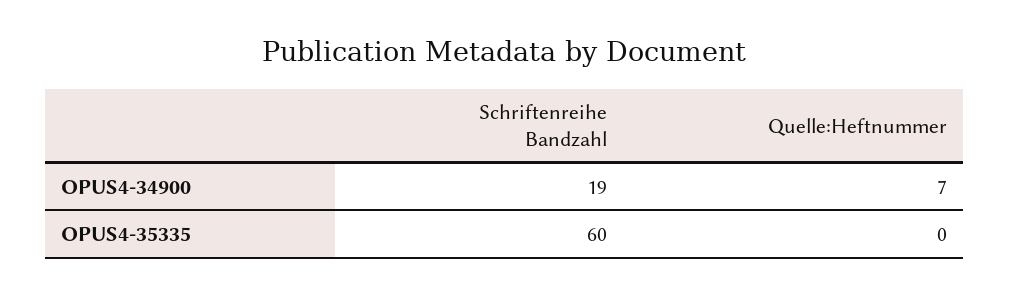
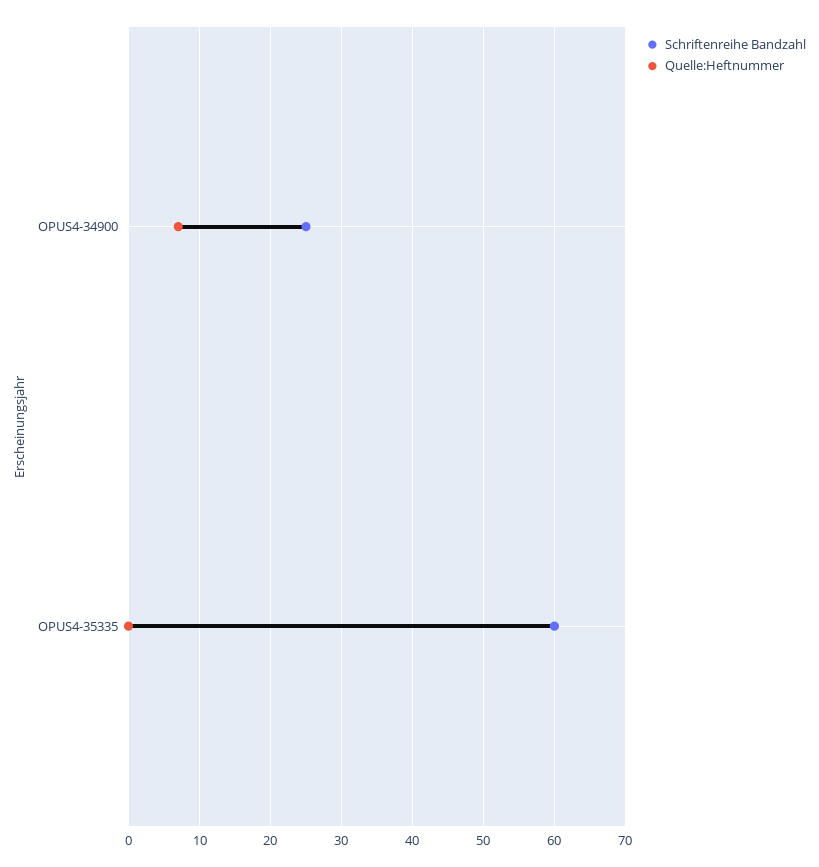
Schriftenreihe Bandzahl, OPUS4-34900: 19 -> 25

